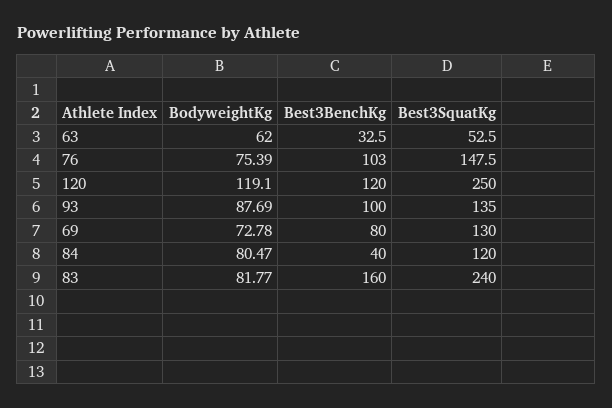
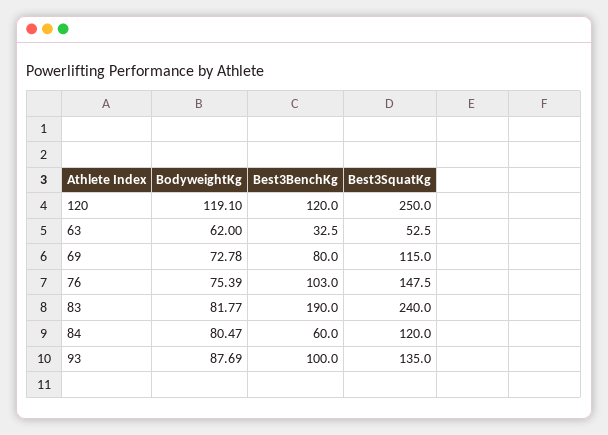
Best3SquatKg, 69: 130 -> 115
Best3BenchKg, 84: 40 -> 60
Best3BenchKg, 83: 160 -> 190

